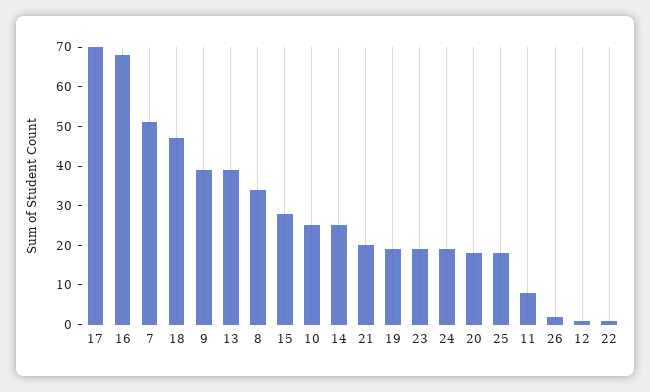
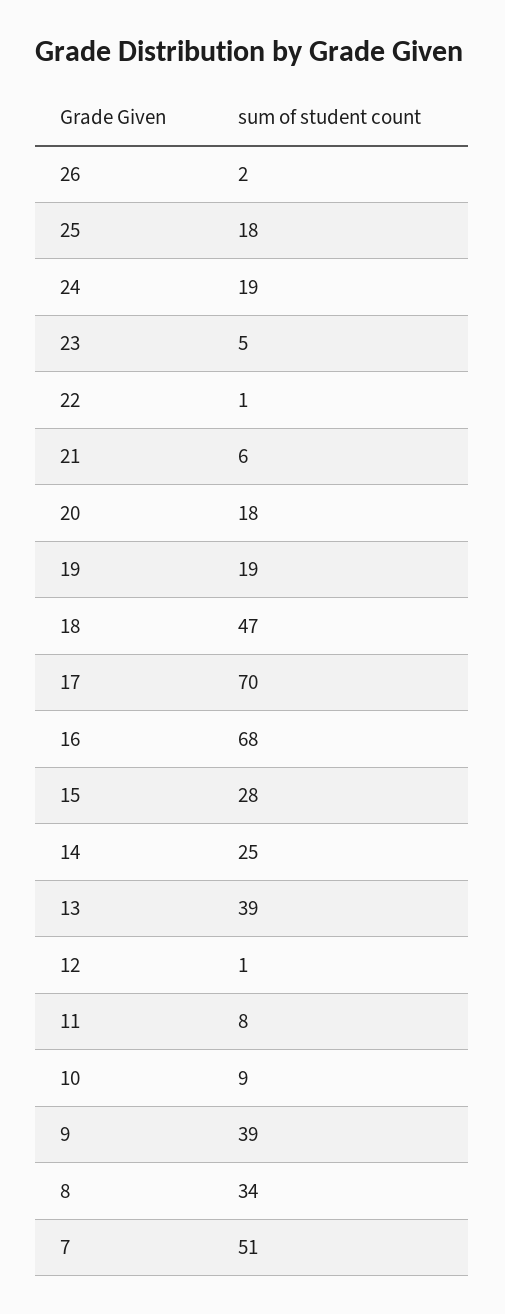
10: 25 -> 9
21: 20 -> 6
23: 20 -> 5

